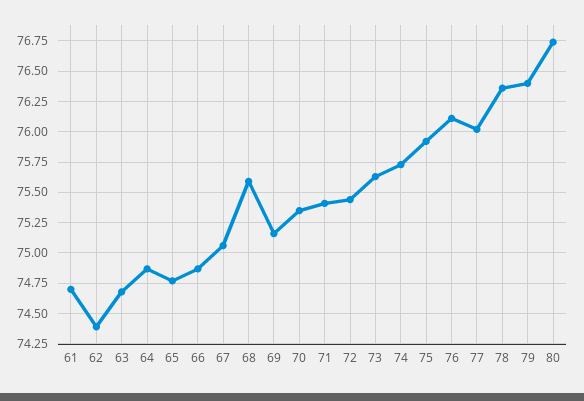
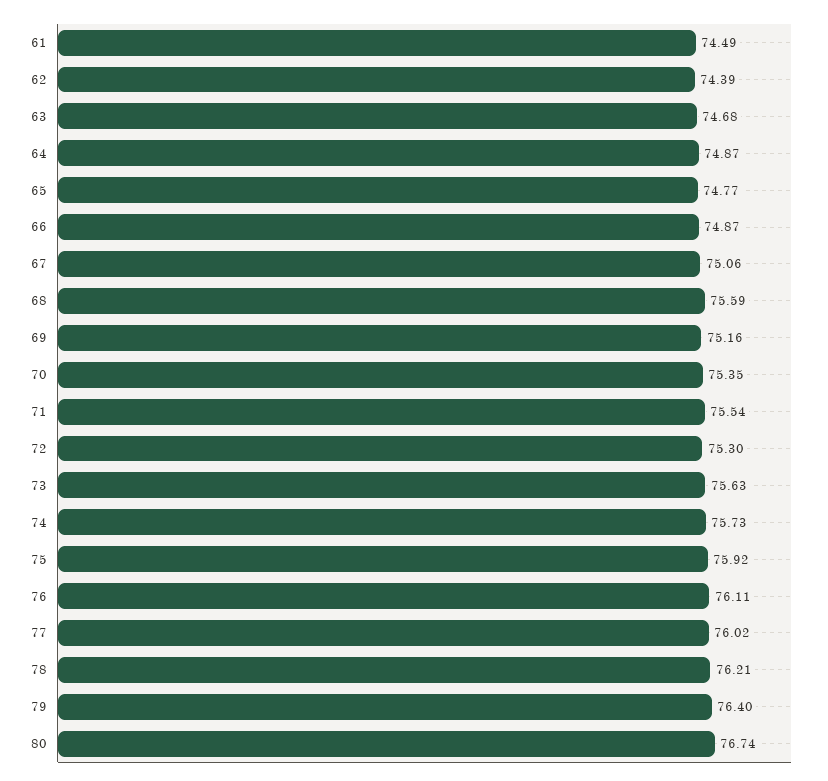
61: 74.7 -> 74.49
71: 75.4 -> 75.54
72: 75.45 -> 75.3
78: 76.35 -> 76.21

